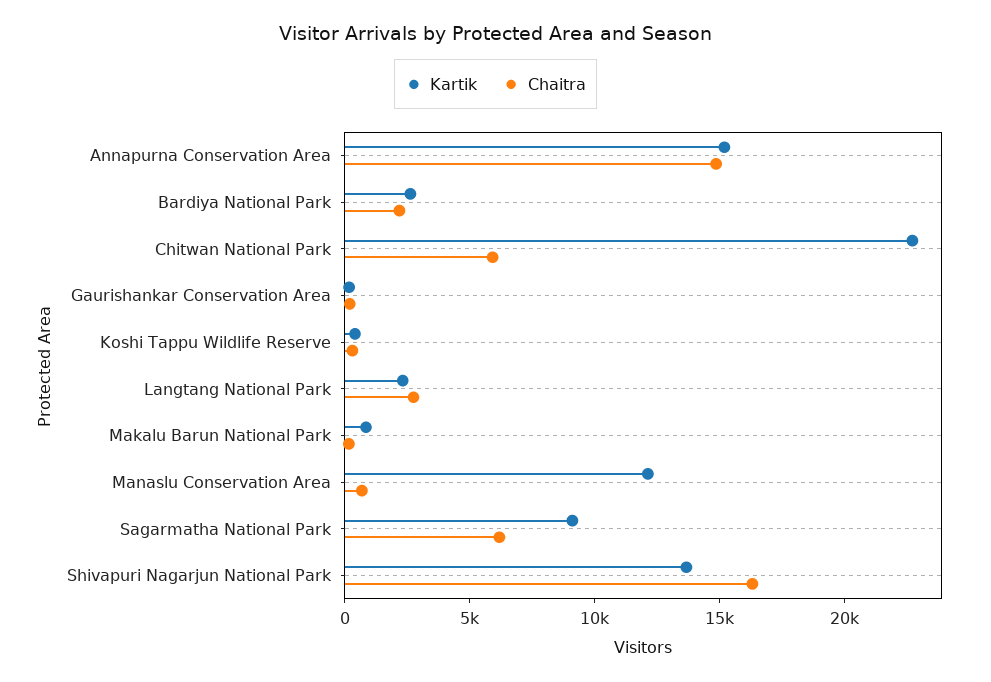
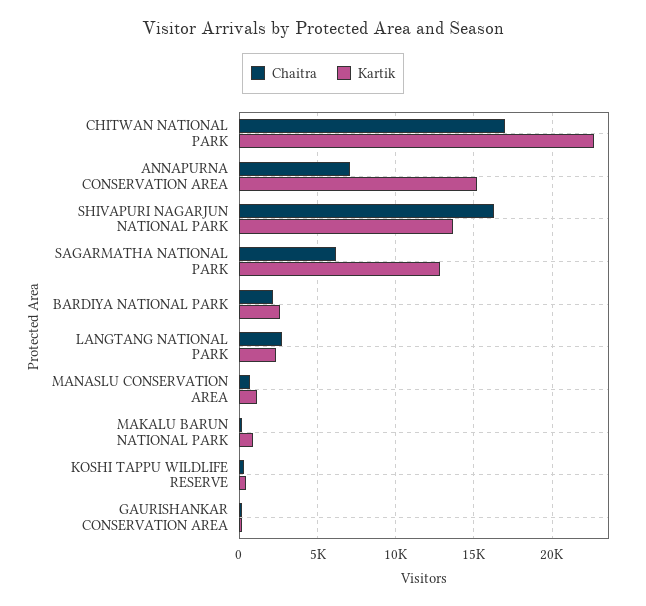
Chaitra, Annapurna Conservation Area: 15000 -> 7000
Chaitra, Chitwan National Park: 6000 -> 17000
Kartik, Manaslu Conservation Area: 12000 -> 1000
Kartik, Sagarmatha National Park: 9000 -> 13000

